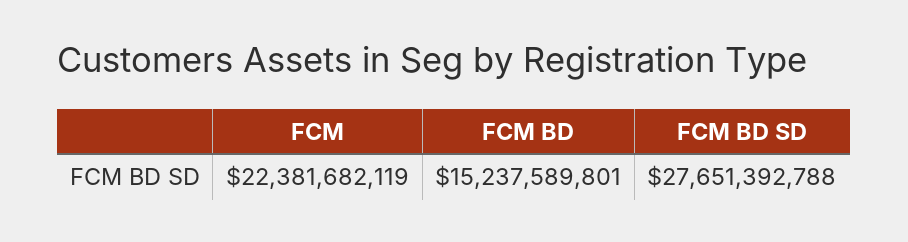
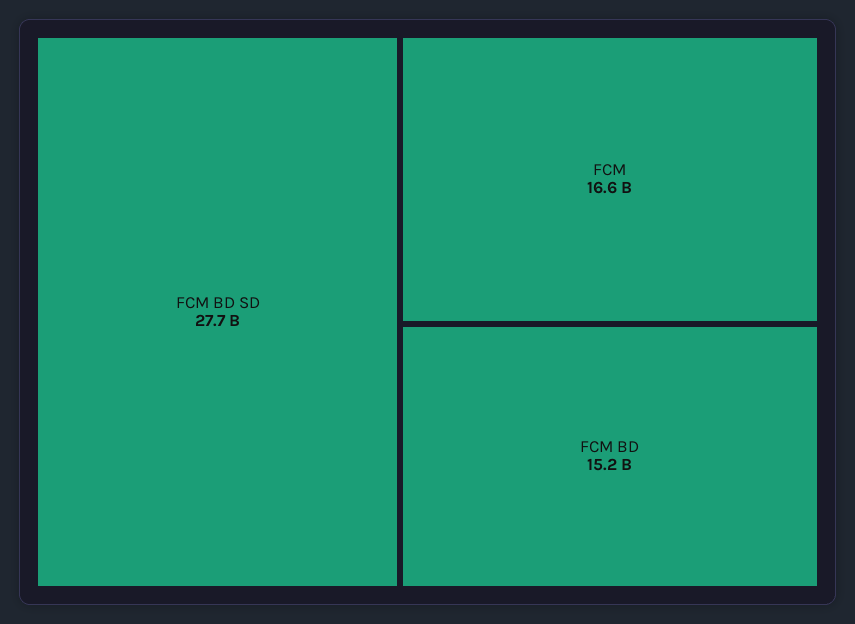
FCM: 22381682119 -> 16600000000

